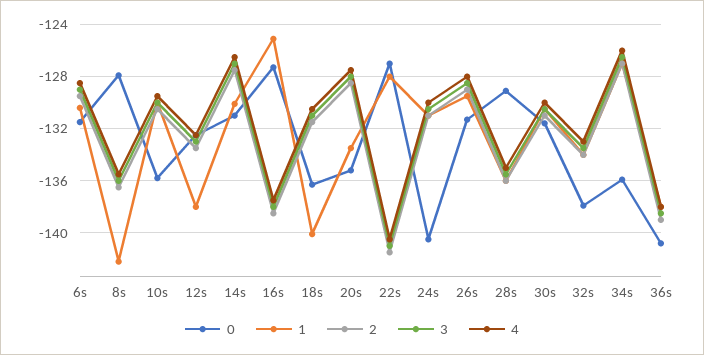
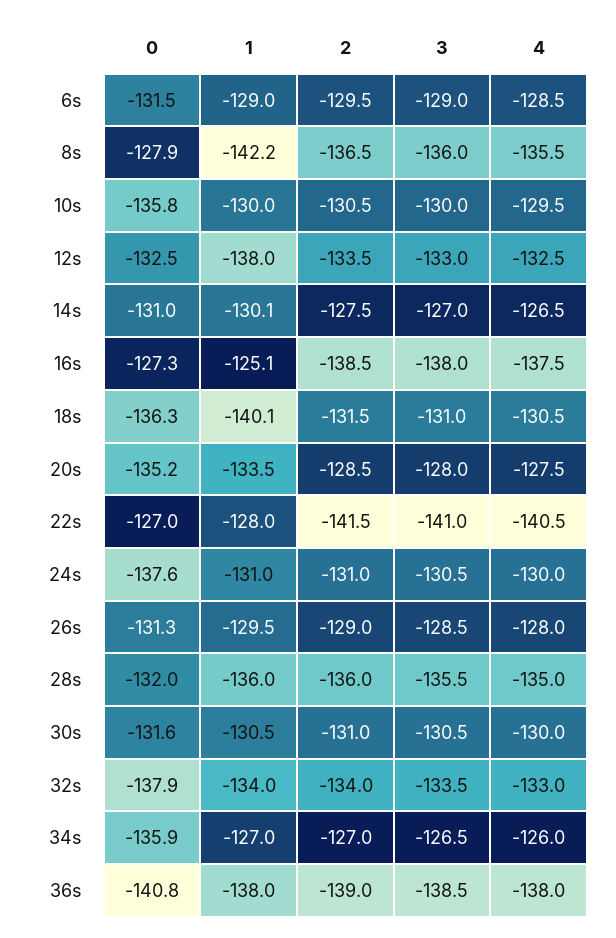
1, 6s: -130.5 -> -129
0, 24s: -140.5 -> -137.6
0, 28s: -129 -> -132

